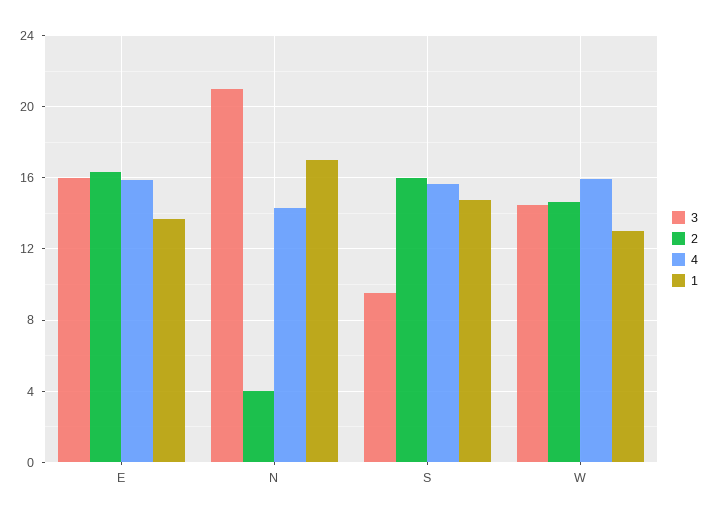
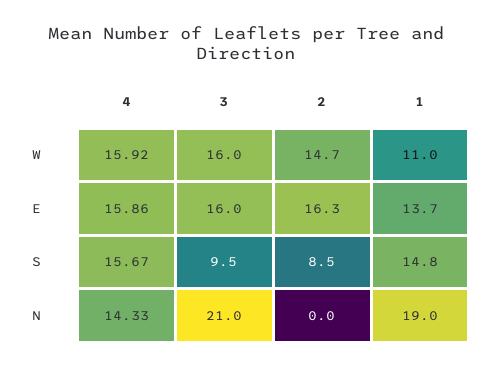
2, N: 4 -> 0
1, N: 17 -> 19
2, S: 16 -> 8.5
3, W: 14.5 -> 16
1, W: 13 -> 11

